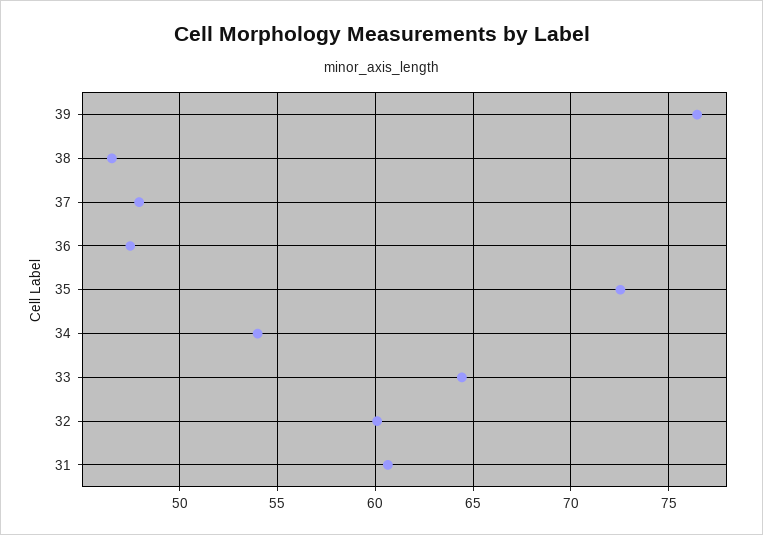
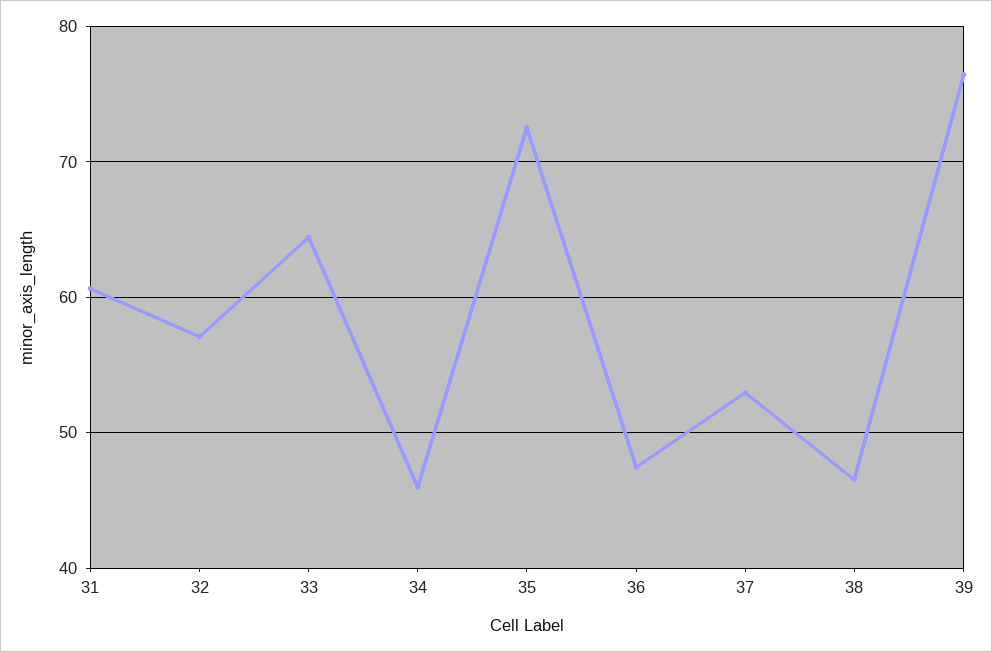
37: 48 -> 53
34: 54 -> 46
32: 60 -> 57

